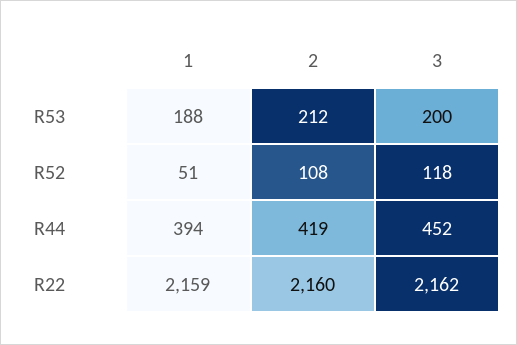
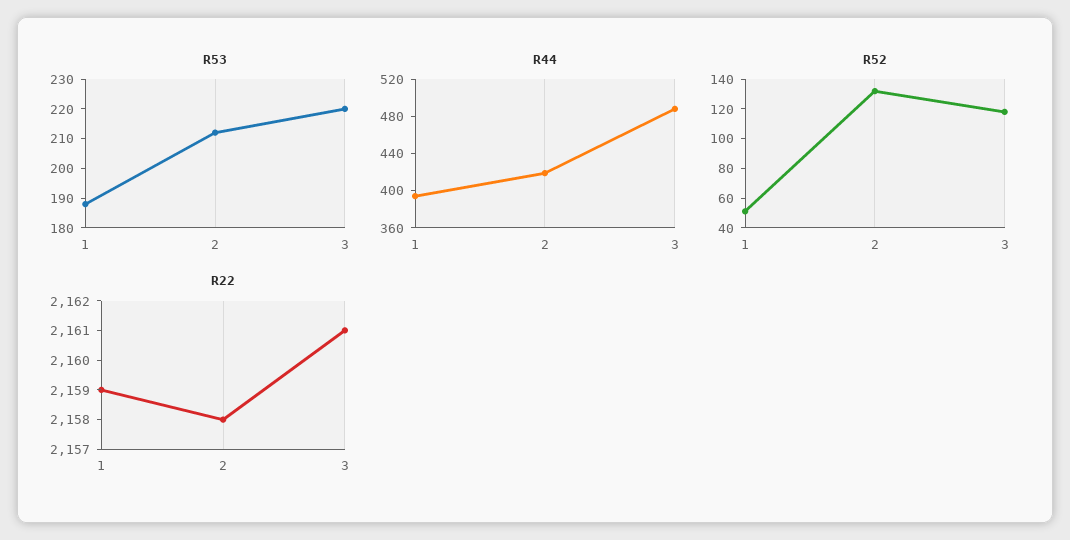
R53, 3: 200 -> 220
R52, 2: 108 -> 130
R44, 3: 452 -> 490
R22, 2: 2160 -> 2158
R22, 3: 2162 -> 2161

